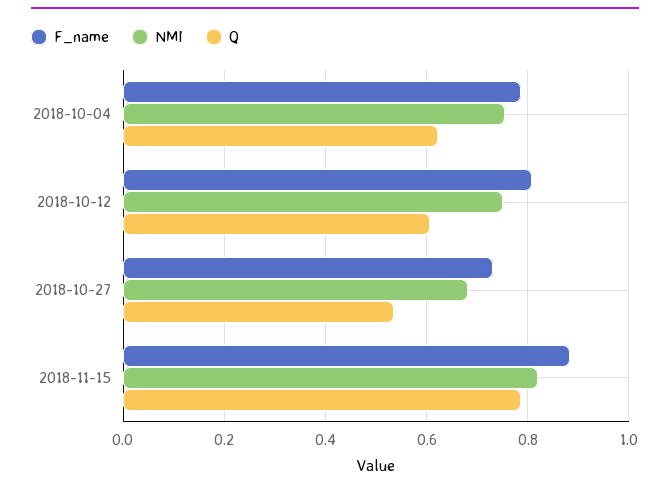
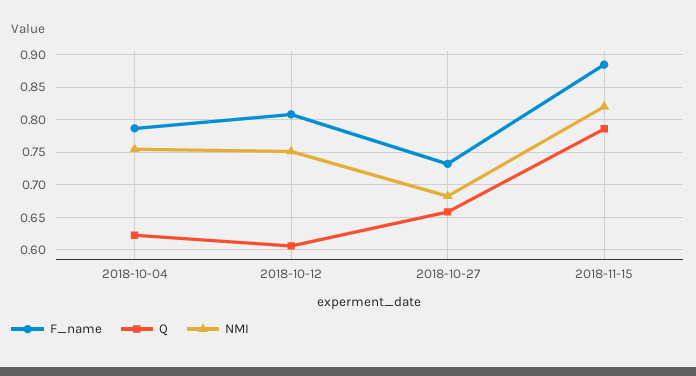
Q, 2018-10-27: 0.54 -> 0.66

